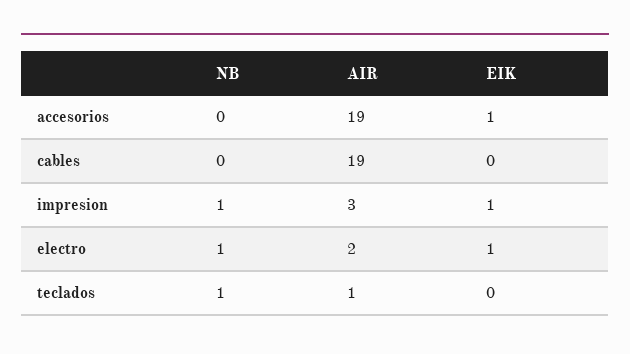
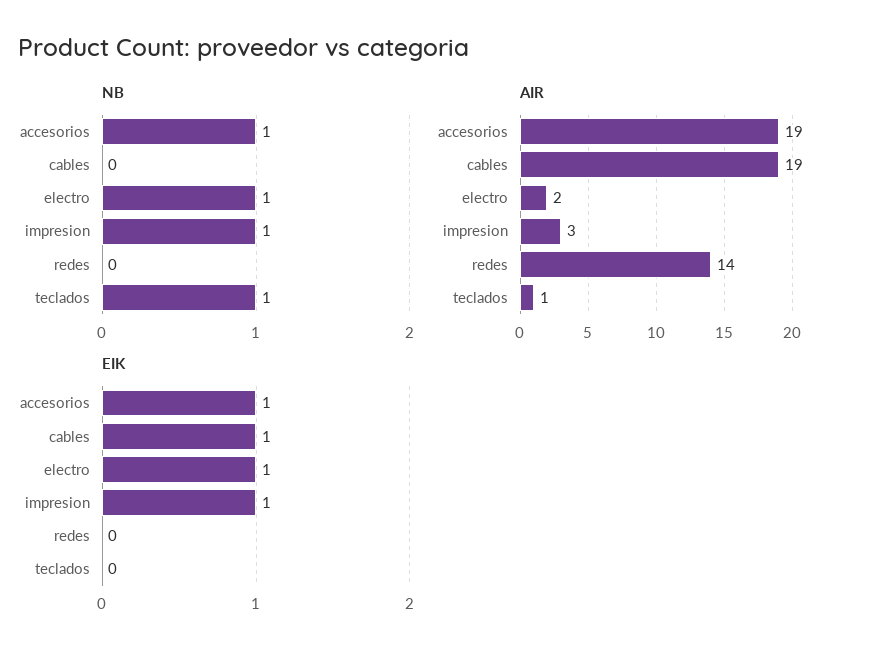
NB, accesorios: 0 -> 1
EIK, cables: 0 -> 1
NB, redes: none -> 0
AIR, redes: none -> 14
EIK, redes: none -> 0

